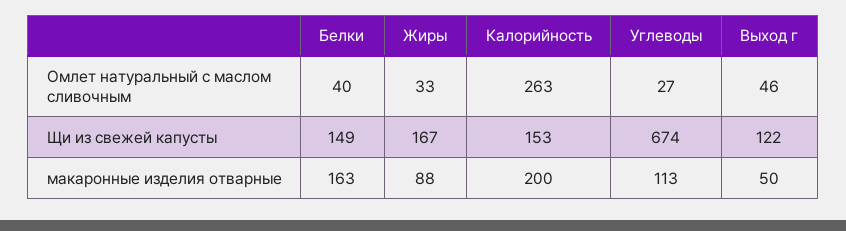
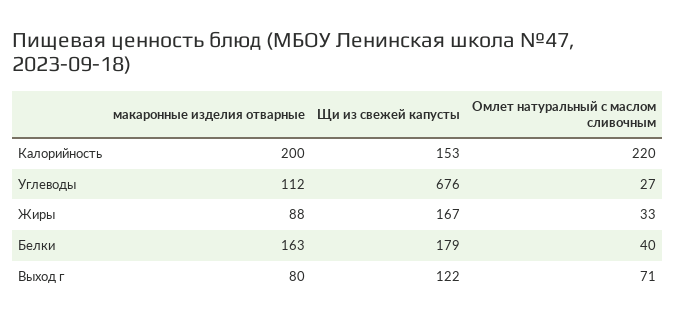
Калорийность, Омлет натуральный с маслом сливочным: 263 -> 220
Выход г, Омлет натуральный с маслом сливочным: 46 -> 71
Белки, Щи из свежей капусты: 149 -> 179
Углеводы, Щи из свежей капусты: 674 -> 676
Углеводы, макаронные изделия отварные: 113 -> 112
Выход г, макаронные изделия отварные: 50 -> 80

